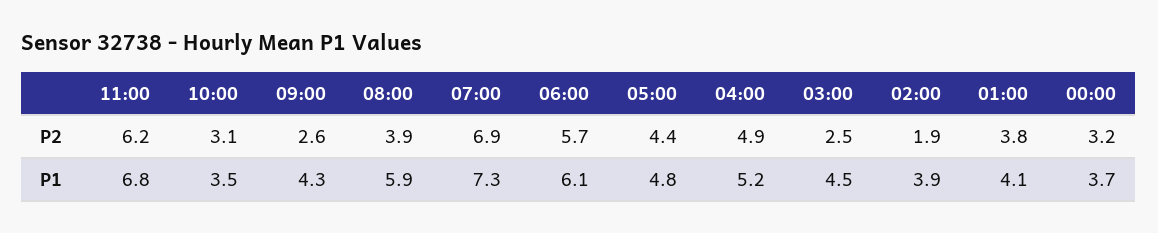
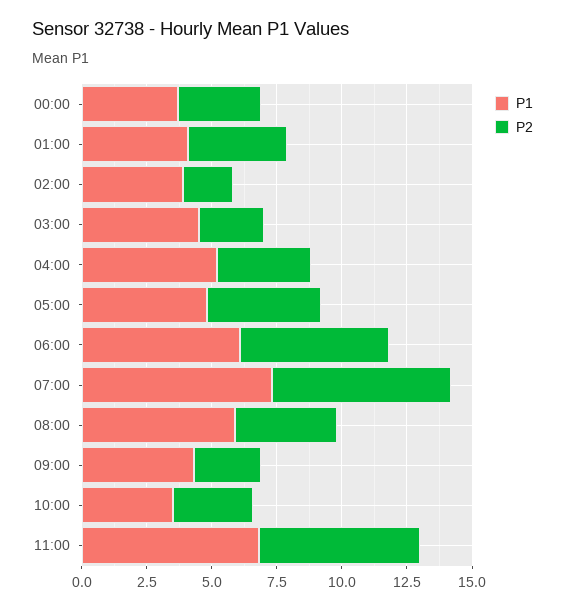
P2, 04:00: 4.9 -> 3.5

